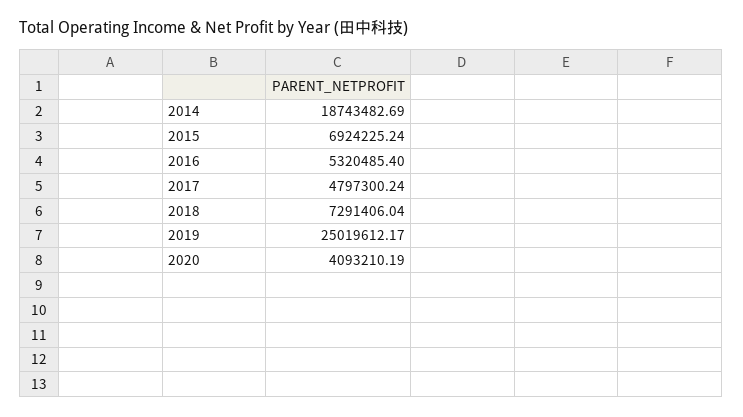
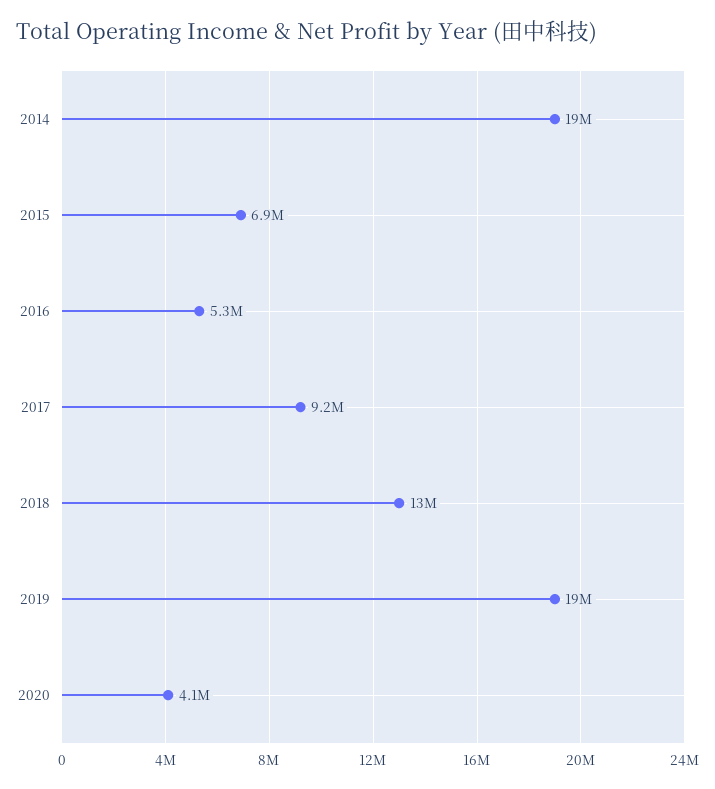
2017: 4797300.24 -> 9200000
2018: 7291406.04 -> 13000000
2019: 25019612.17 -> 19000000

